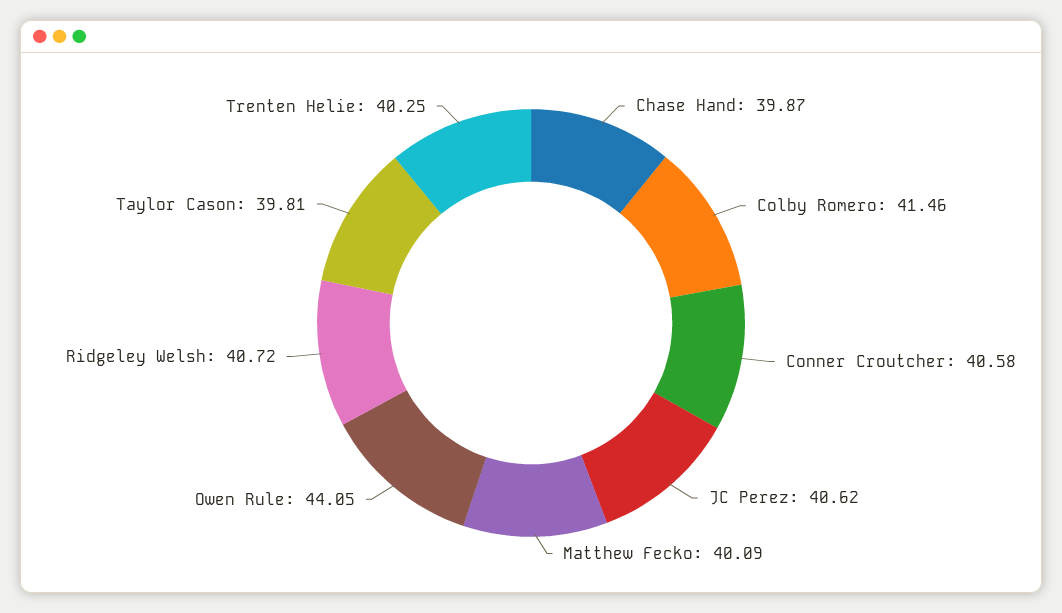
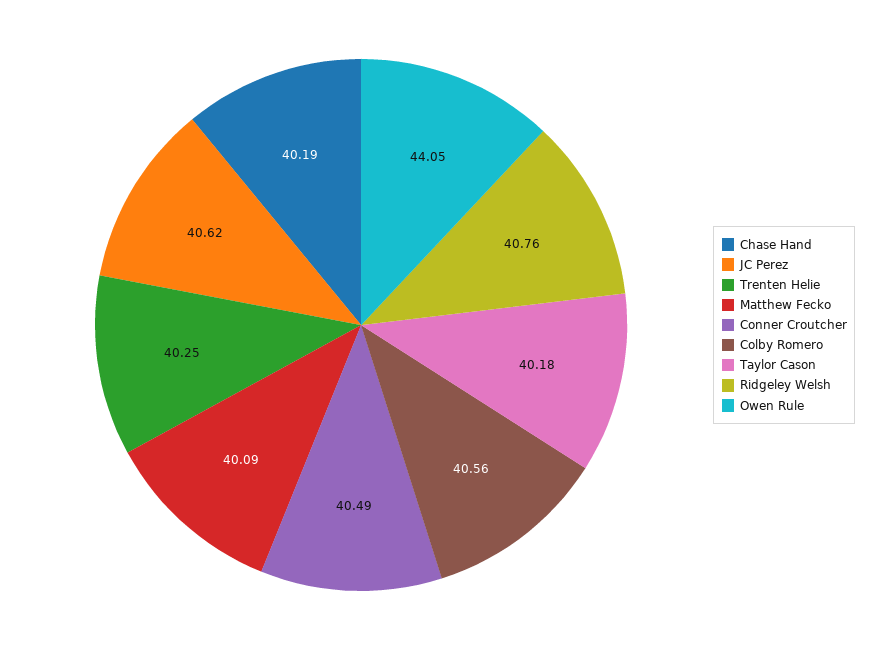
Chase Hand: 39.87 -> 40.19
Colby Romero: 41.46 -> 40.56
Conner Croutcher: 40.58 -> 40.49
Ridgeley Welsh: 40.72 -> 40.76
Taylor Cason: 39.81 -> 40.18

